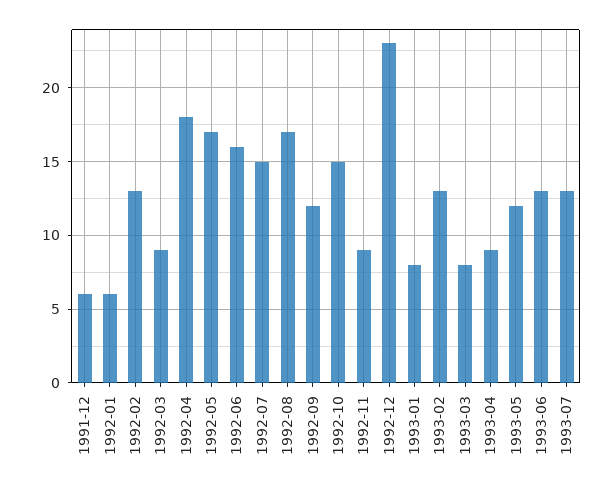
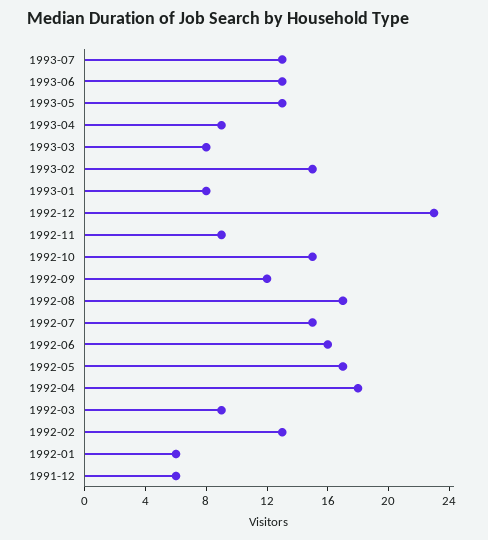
1993-02: 13 -> 15
1993-05: 12 -> 13

